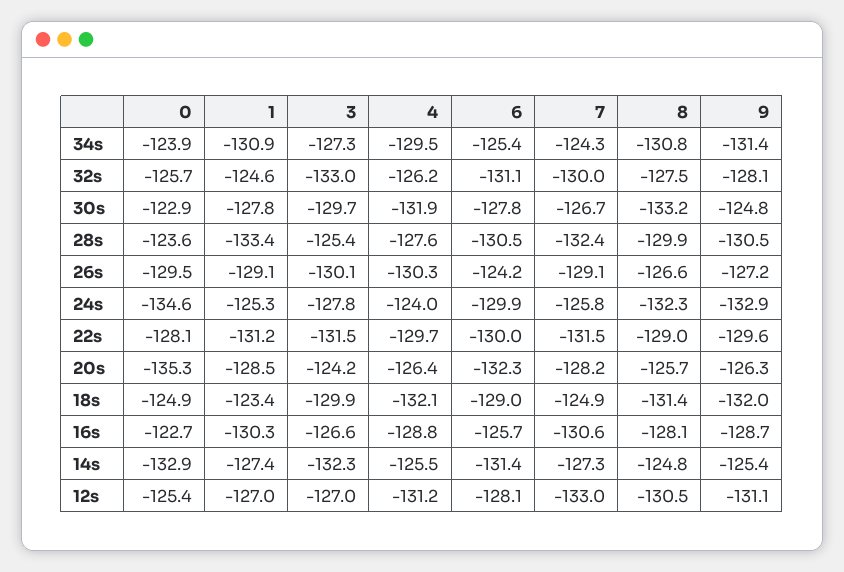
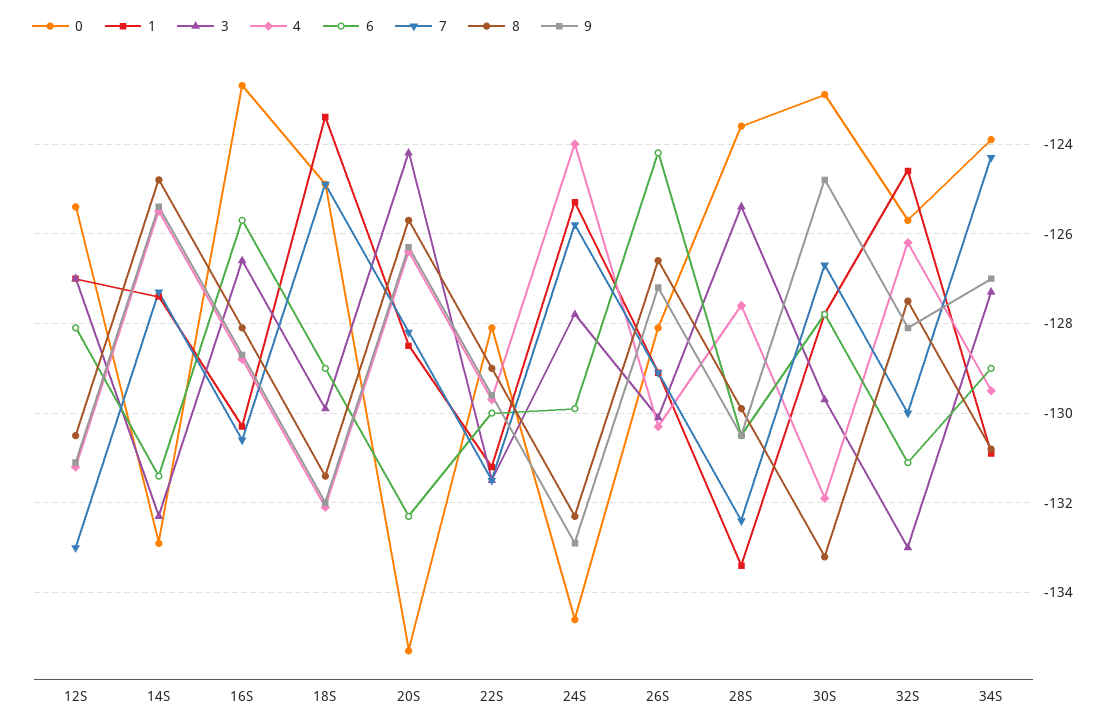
6, 34s: -125.4 -> -129
9, 34s: -131.4 -> -127
0, 26s: -129.5 -> -128

